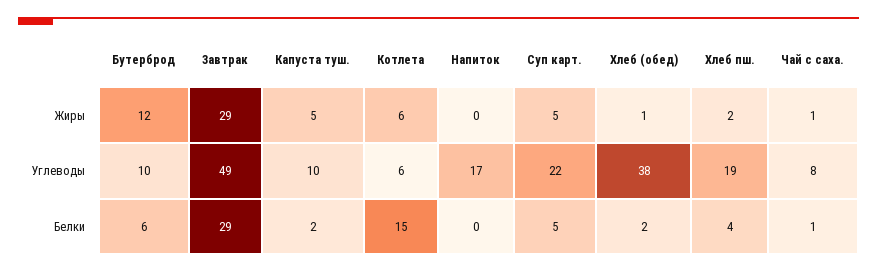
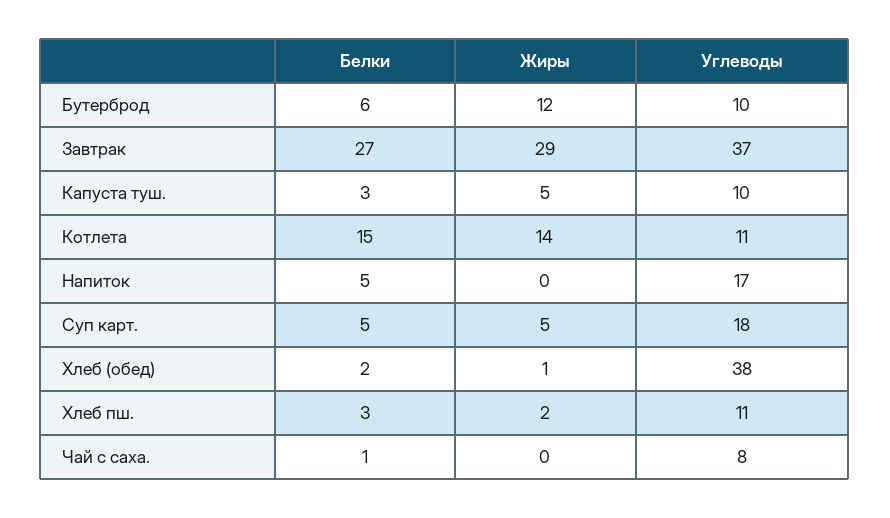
Котлета, Жиры: 6 -> 14
Чай с саха., Жиры: 1 -> 0
Завтрак, Углеводы: 49 -> 37
Котлета, Углеводы: 6 -> 11
Суп карт., Углеводы: 22 -> 18
Хлеб пш., Углеводы: 19 -> 11
Завтрак, Белки: 29 -> 27
Капуста туш., Белки: 2 -> 3
Напиток, Белки: 0 -> 5
Хлеб пш., Белки: 4 -> 3

